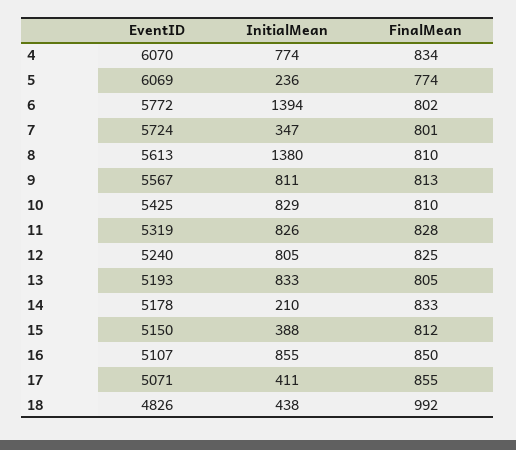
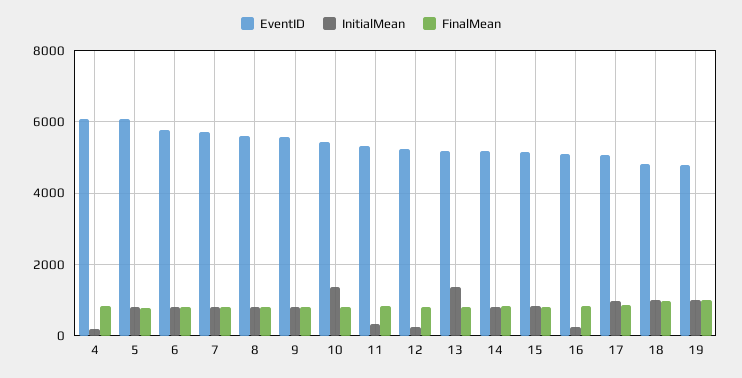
InitialMean, 4: 774 -> 200
InitialMean, 5: 236 -> 800
InitialMean, 6: 1394 -> 800
InitialMean, 7: 347 -> 800
InitialMean, 8: 1380 -> 800
InitialMean, 10: 829 -> 1400
InitialMean, 11: 826 -> 400
InitialMean, 12: 805 -> 200
InitialMean, 13: 833 -> 1400
InitialMean, 14: 210 -> 800
InitialMean, 15: 388 -> 800
InitialMean, 16: 855 -> 200
InitialMean, 17: 411 -> 1000
InitialMean, 18: 438 -> 1000
EventID, 19: none -> 4800
InitialMean, 19: none -> 1000
FinalMean, 19: none -> 1000

